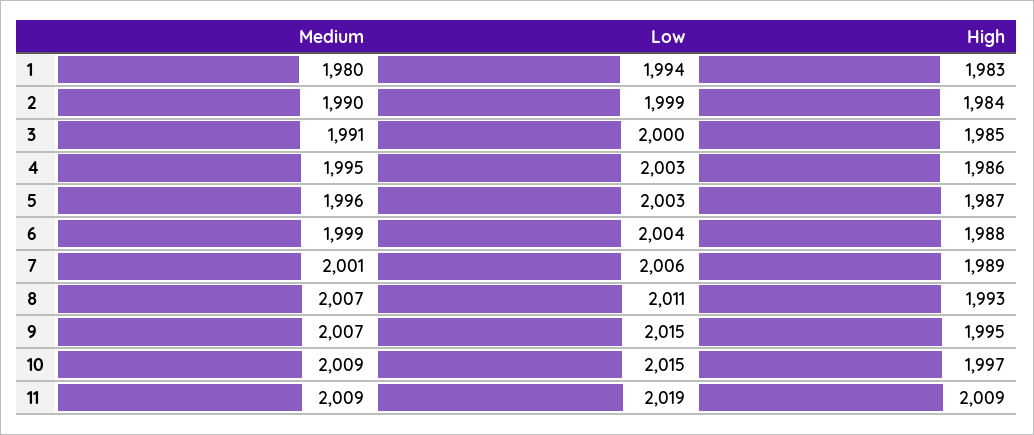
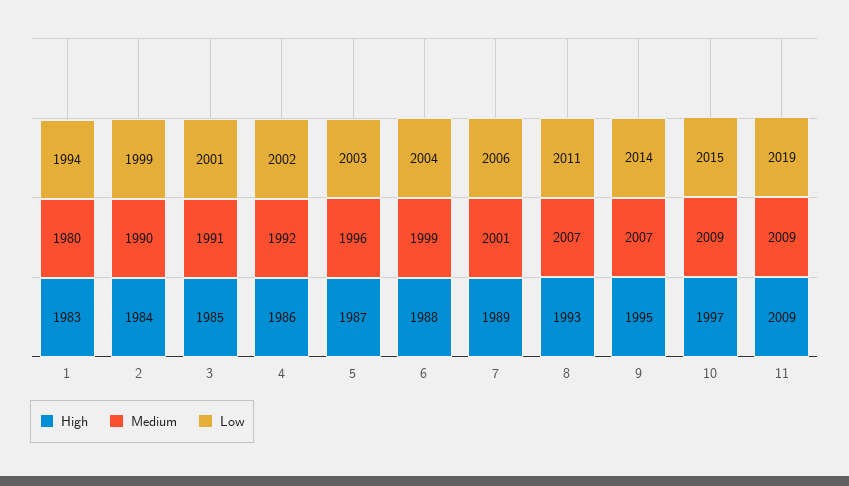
Low, 3: 2000 -> 2001
Medium, 4: 1995 -> 1992
Low, 4: 2003 -> 2002
Low, 9: 2015 -> 2014

